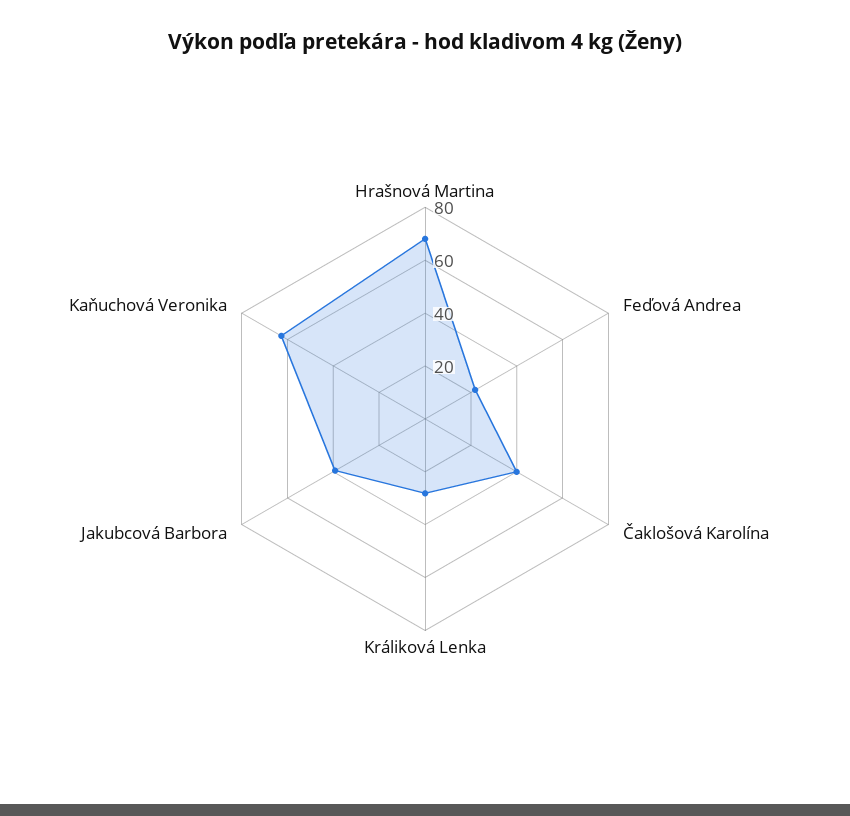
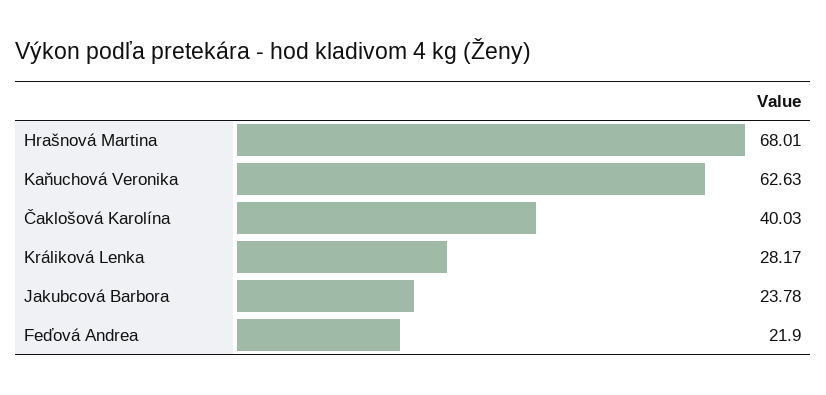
Jakubcová Barbora: 40 -> 23.78

